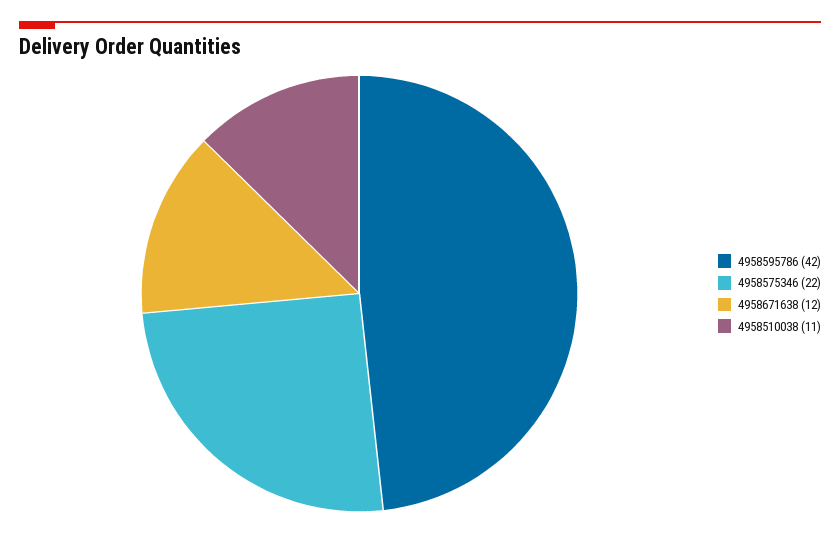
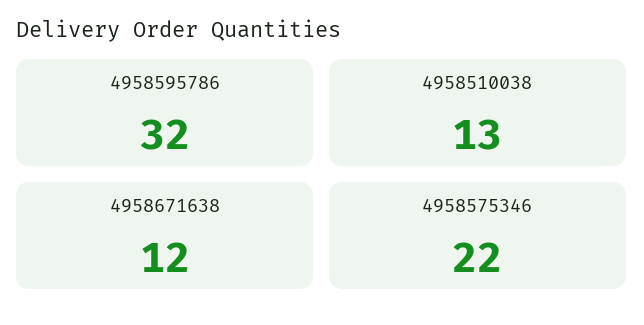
4958595786: 42 -> 32
4958510038: 11 -> 13

